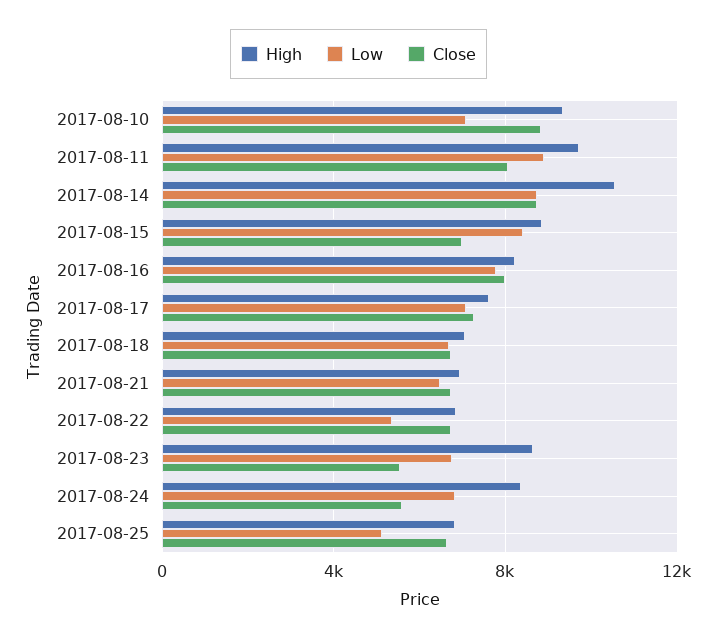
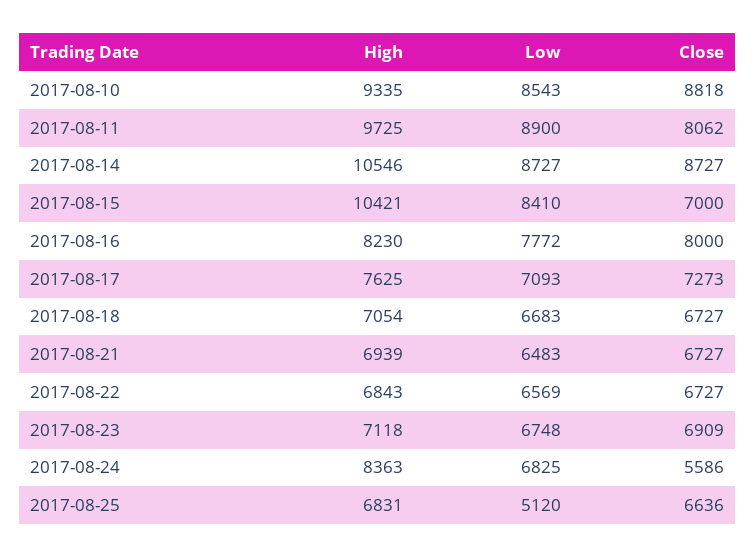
Low, 2017-08-10: 7000 -> 8543
High, 2017-08-15: 9000 -> 10421
Low, 2017-08-22: 5500 -> 6569
High, 2017-08-23: 8500 -> 7118
Close, 2017-08-23: 5500 -> 6909

